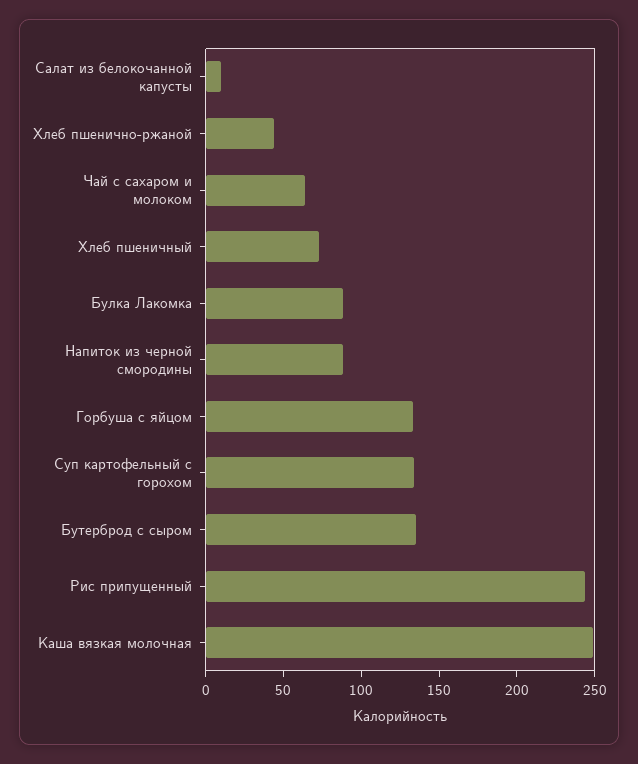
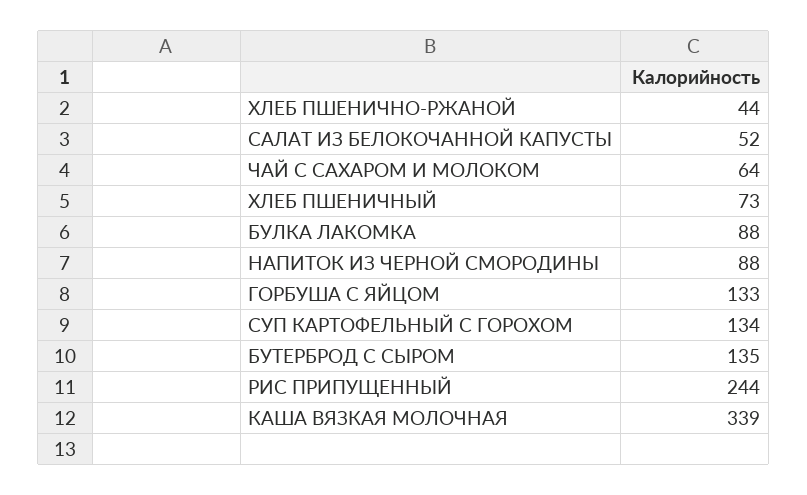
Салат из белокочанной капусты: 10 -> 52
Каша вязкая молочная: 250 -> 339

